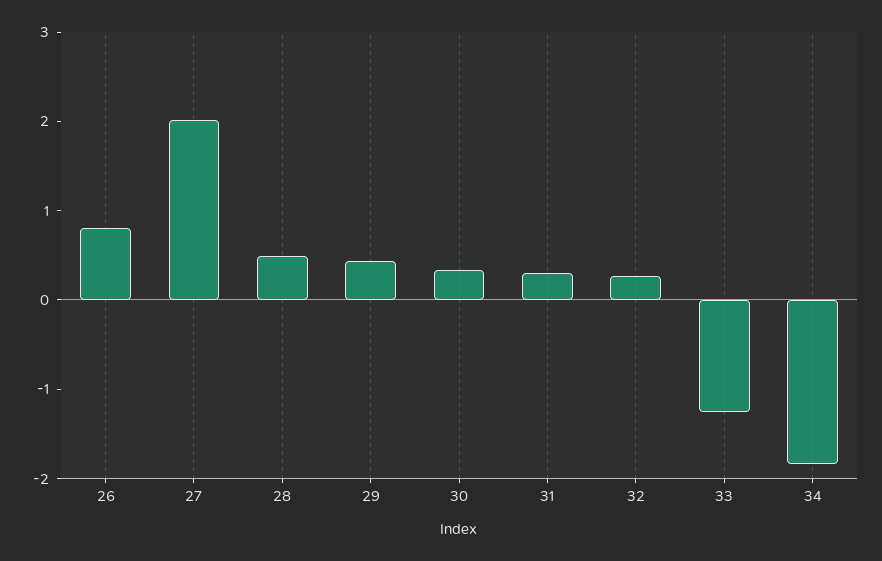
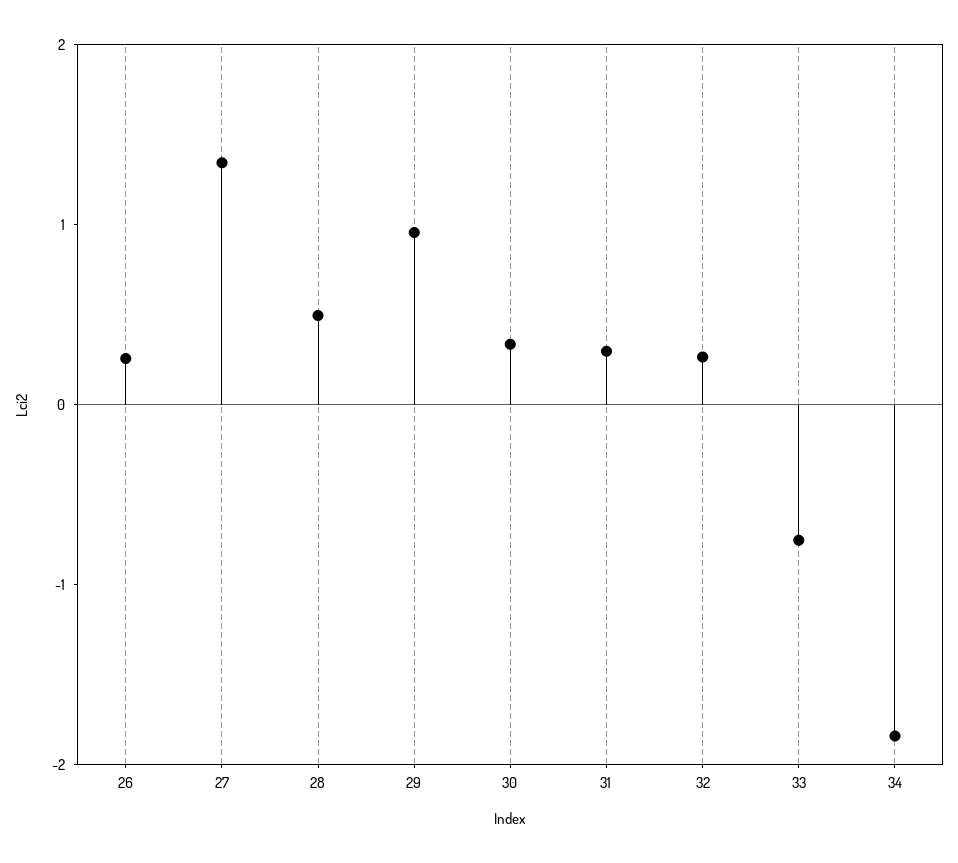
26: 0.8 -> 0.2
27: 2 -> 1.4
29: 0.4 -> 1
33: -1.2 -> -0.8

